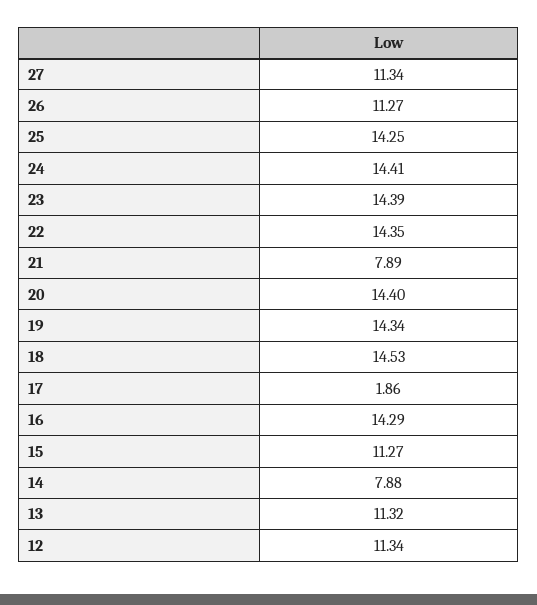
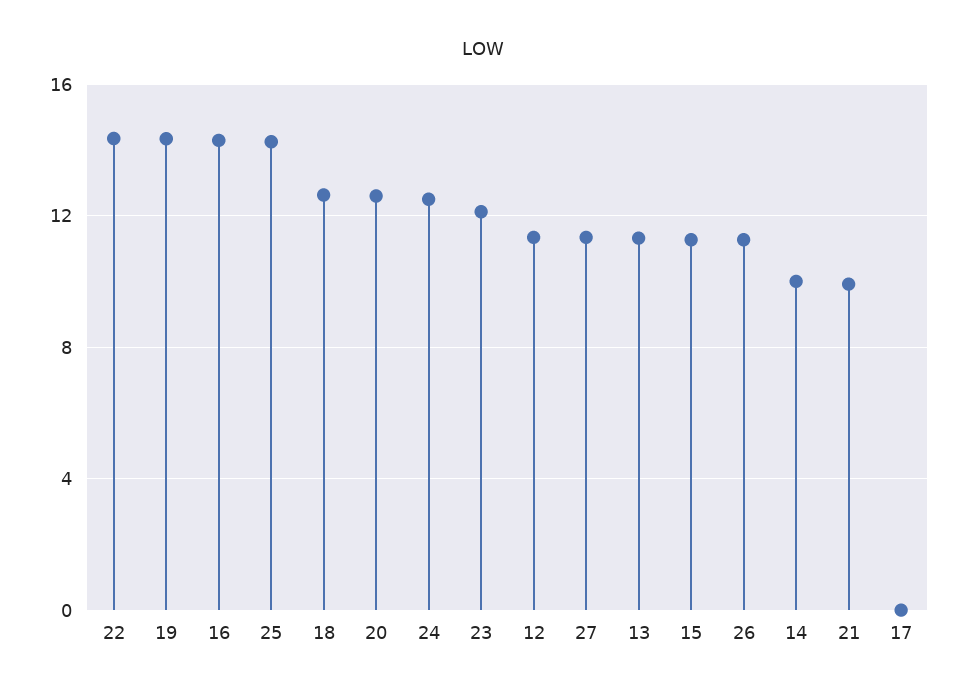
24: 14.41 -> 12.5
23: 14.39 -> 12
21: 7.89 -> 10
20: 14.4 -> 12.5
18: 14.53 -> 12.5
17: 1.86 -> 0
14: 7.88 -> 10

